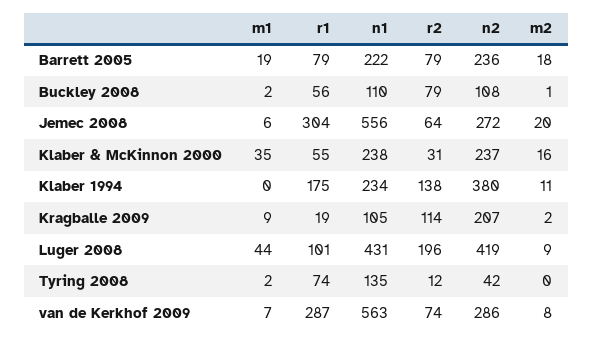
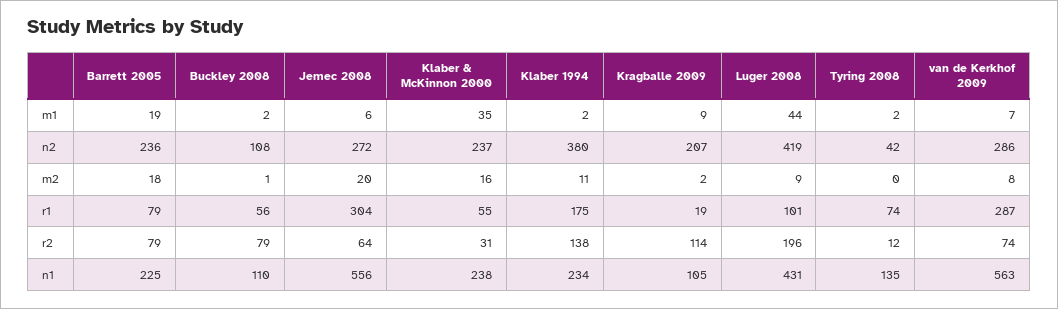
n1, Barrett 2005: 222 -> 225
m1, Klaber 1994: 0 -> 2

